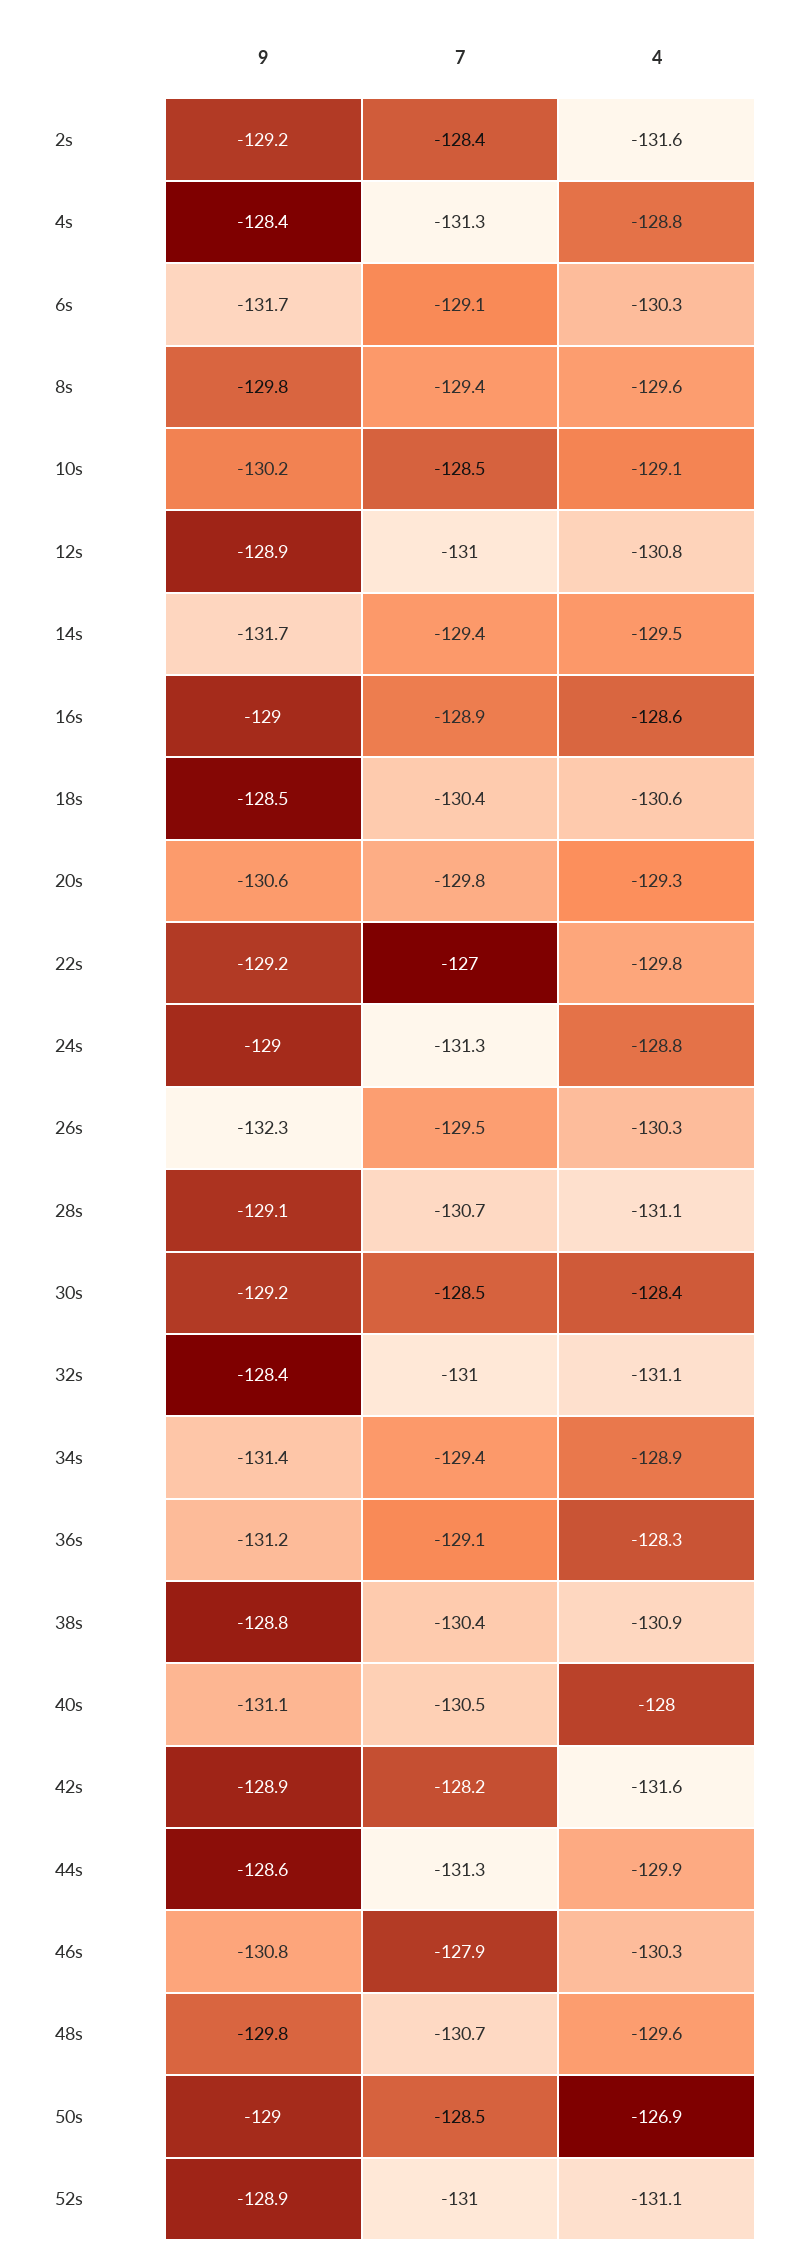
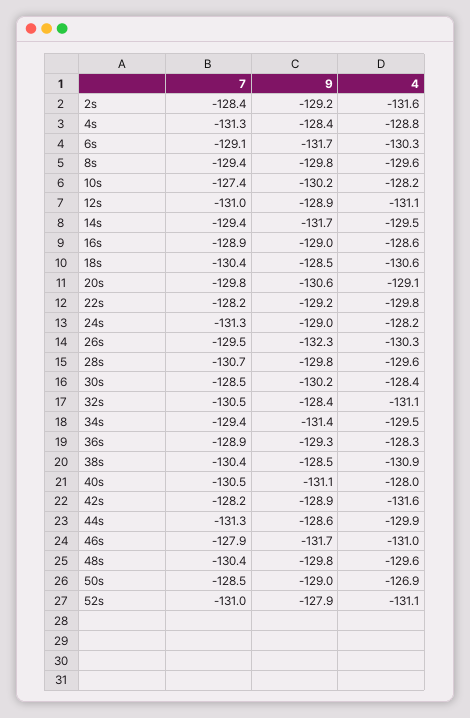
7, 10s: -128.5 -> -127.4
4, 10s: -129.1 -> -128.2
4, 12s: -130.8 -> -131.1
4, 20s: -129.3 -> -129.1
7, 22s: -127 -> -128.2
4, 24s: -128.8 -> -128.2
9, 28s: -129.1 -> -129.8
4, 28s: -131.1 -> -129.6
9, 30s: -129.2 -> -130.2
7, 32s: -131 -> -130.5
4, 34s: -128.9 -> -129.5
9, 36s: -131.2 -> -129.3
7, 36s: -129.1 -> -128.9
9, 38s: -128.8 -> -128.5
9, 46s: -130.8 -> -131.7
4, 46s: -130.3 -> -131
7, 48s: -130.7 -> -130.4
9, 52s: -128.9 -> -127.9

